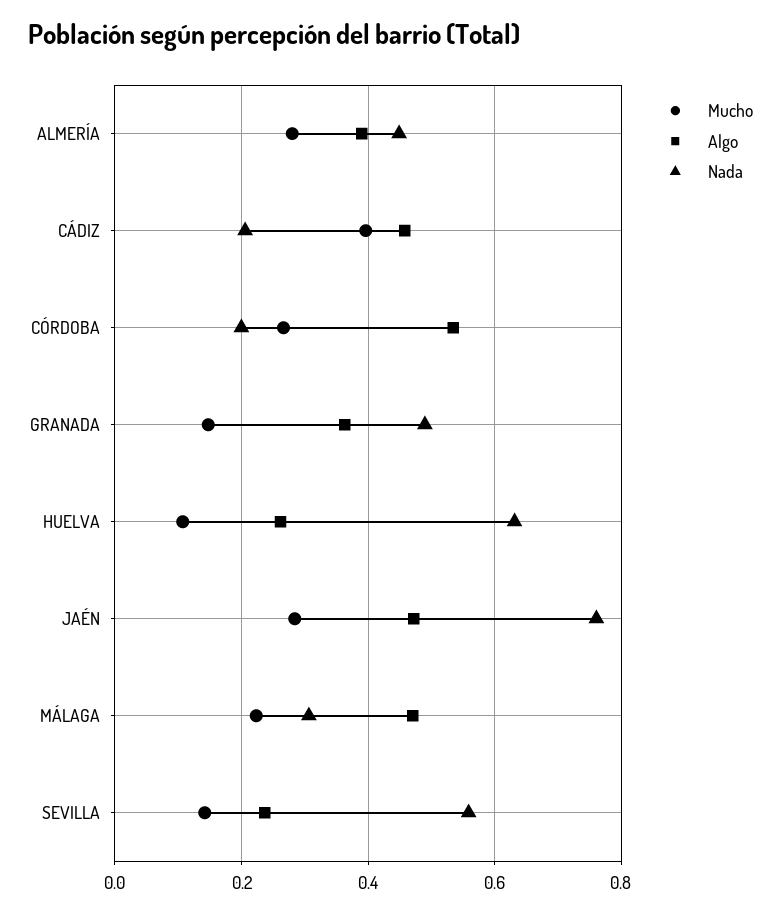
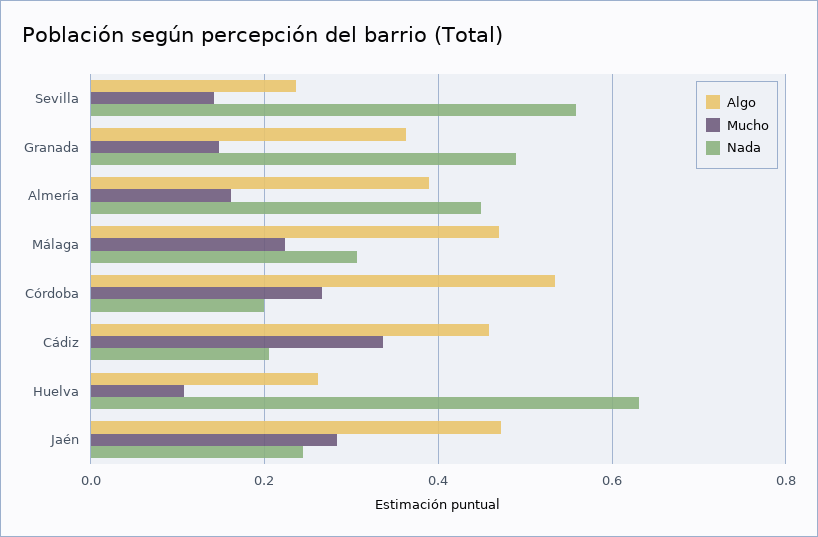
Mucho, ALMERÍA: 0.28 -> 0.16
Mucho, CÁDIZ: 0.4 -> 0.34
Nada, JAÉN: 0.76 -> 0.24

